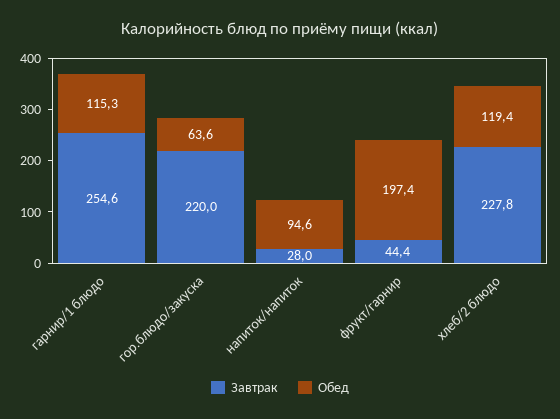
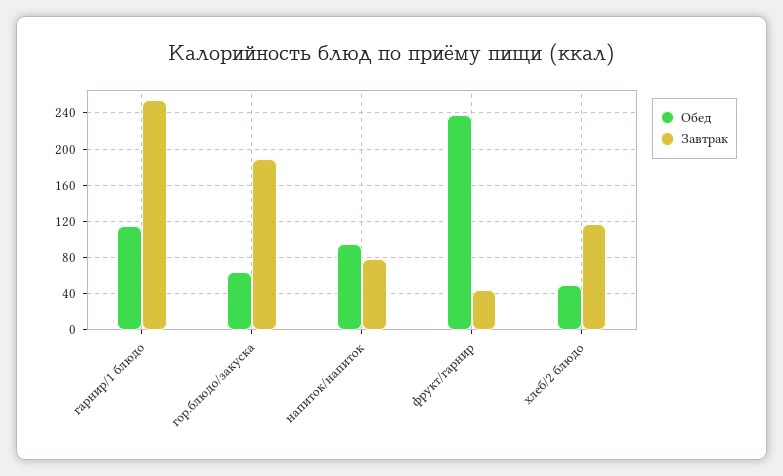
Завтрак, гор.блюдо/закуска: 220 -> 190
Завтрак, напиток/напиток: 28 -> 80
Обед, фрукт/гарнир: 197.4 -> 240
Завтрак, хлеб/2 блюдо: 227.8 -> 120
Обед, хлеб/2 блюдо: 119.4 -> 50

